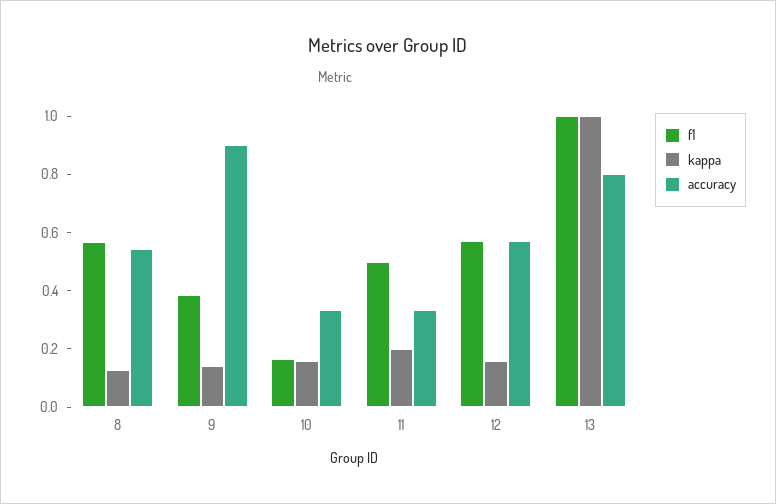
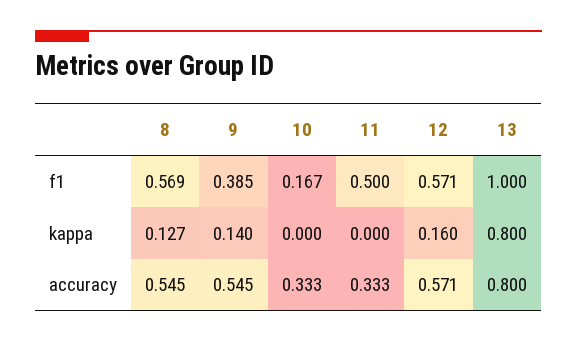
accuracy, 9: 0.9 -> 0.545
kappa, 10: 0.15 -> 0
kappa, 11: 0.2 -> 0
kappa, 13: 1 -> 0.8

